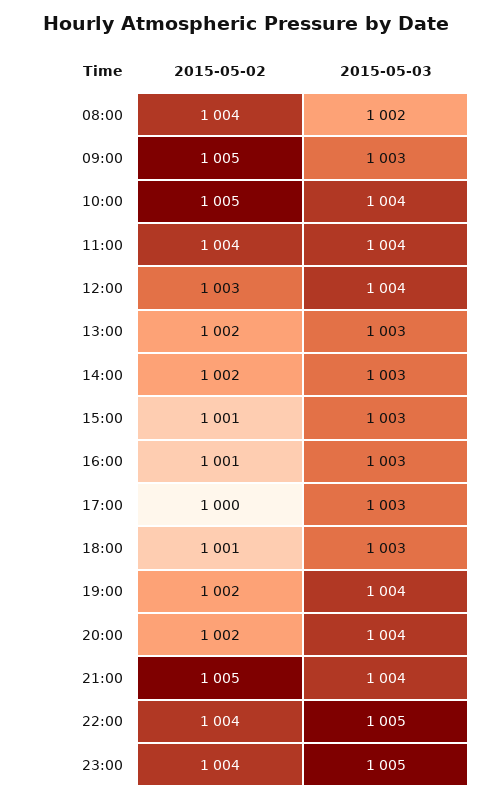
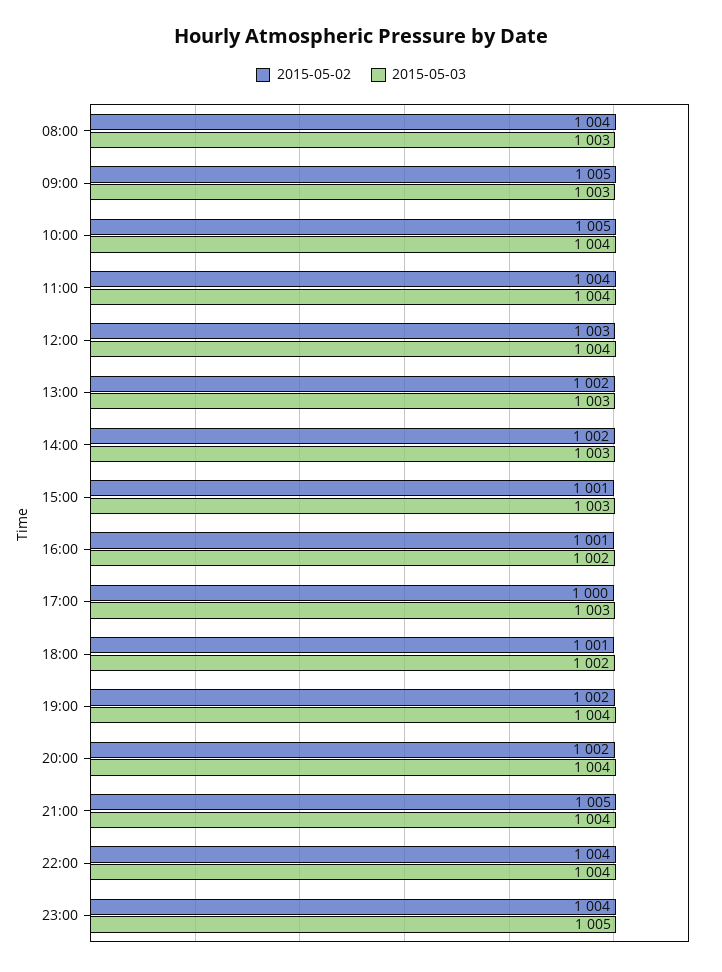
2015-05-03, 08:00: 1002 -> 1003
2015-05-03, 16:00: 1003 -> 1002
2015-05-03, 18:00: 1003 -> 1002
2015-05-03, 22:00: 1005 -> 1004

